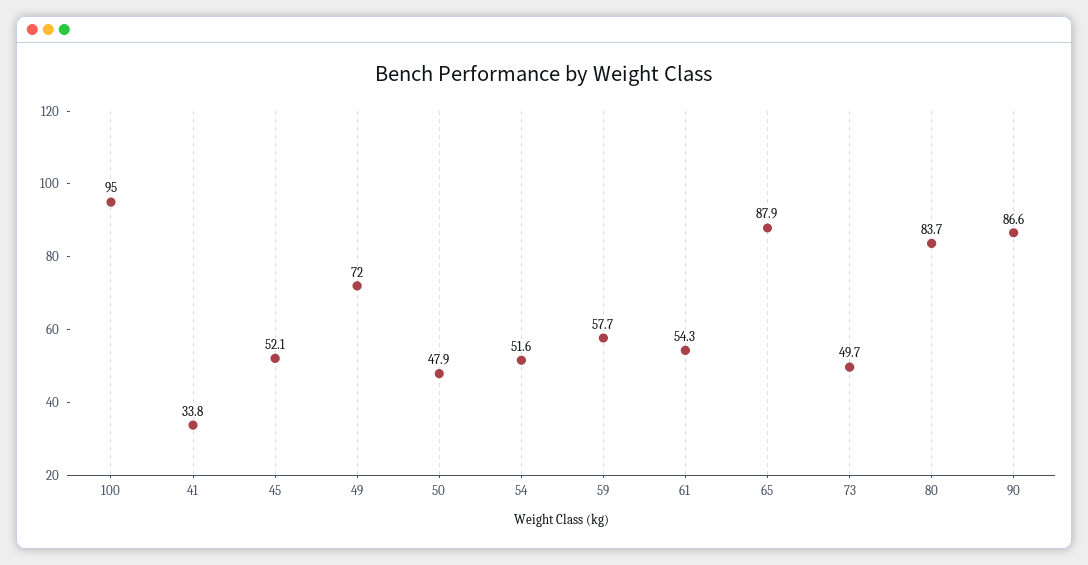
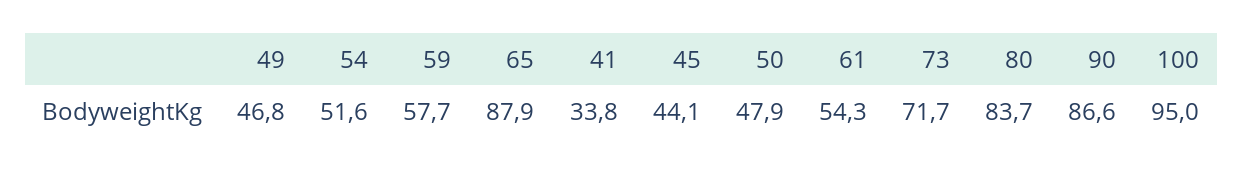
45: 52.1 -> 44.1
49: 72 -> 46.8
73: 49.7 -> 71.7

